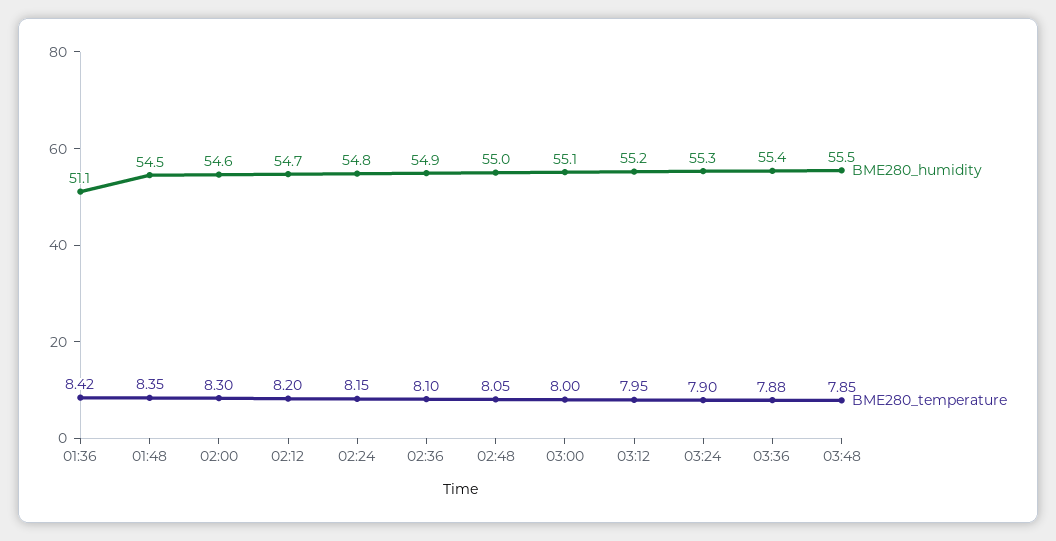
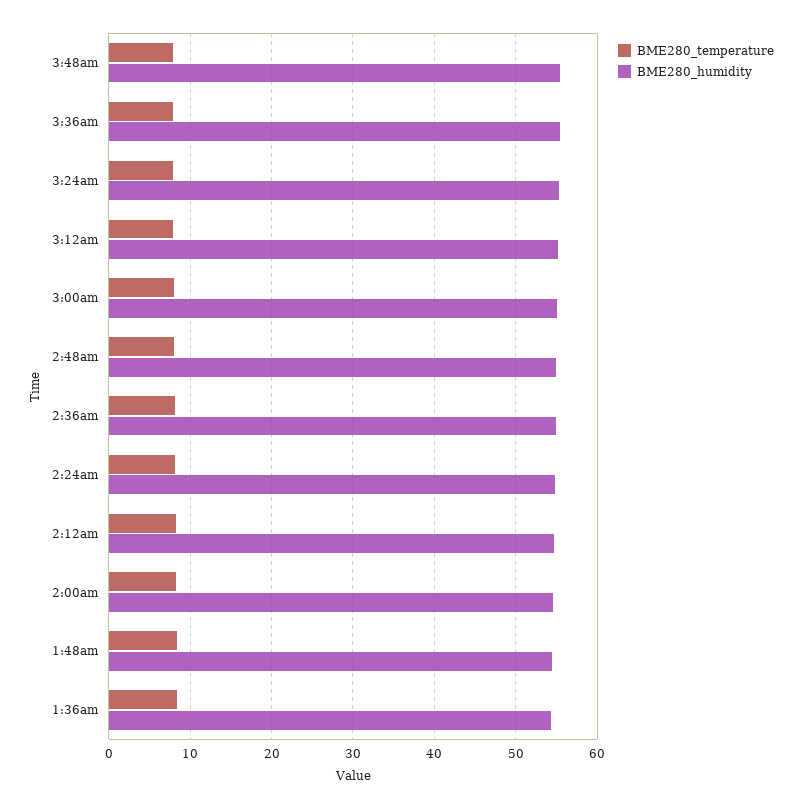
BME280_humidity, 01:36: 51.1 -> 54

